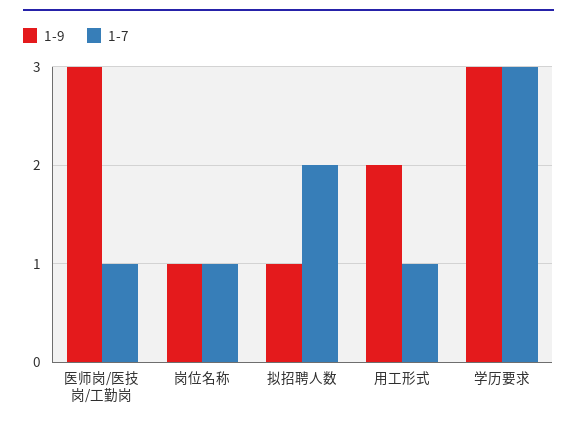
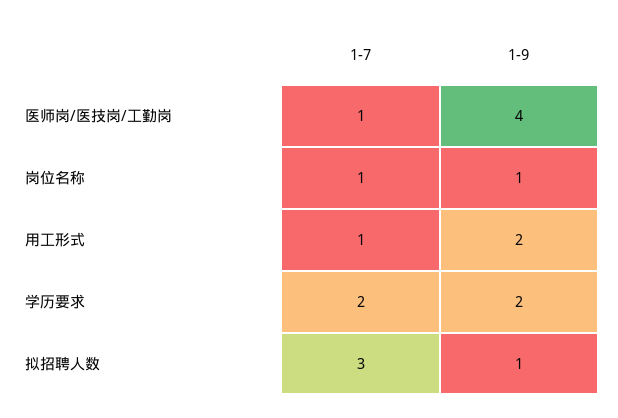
1-9, 医师岗/医技岗/工勤岗: 3 -> 4
1-7, 拟招聘人数: 2 -> 3
1-9, 学历要求: 3 -> 2
1-7, 学历要求: 3 -> 2

